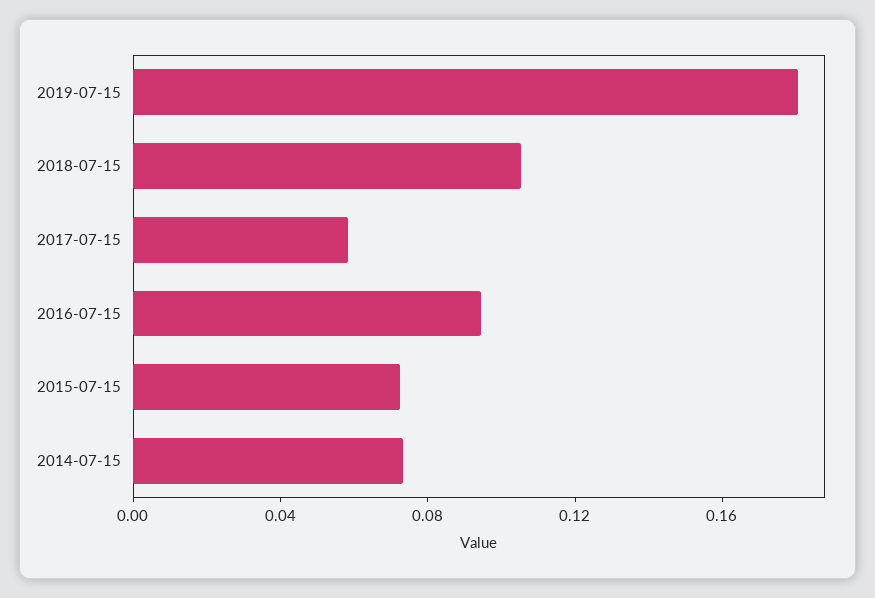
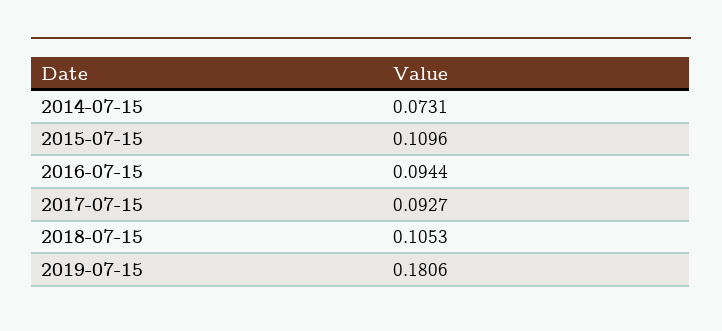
2017-07-15: 0.06 -> 0.0927
2015-07-15: 0.07 -> 0.1096

